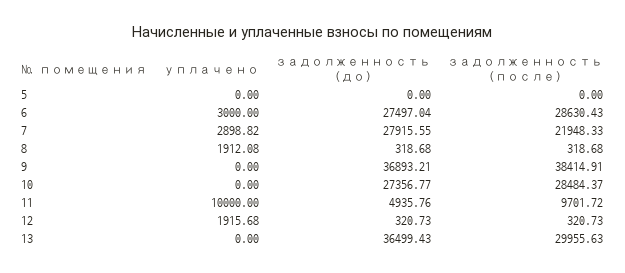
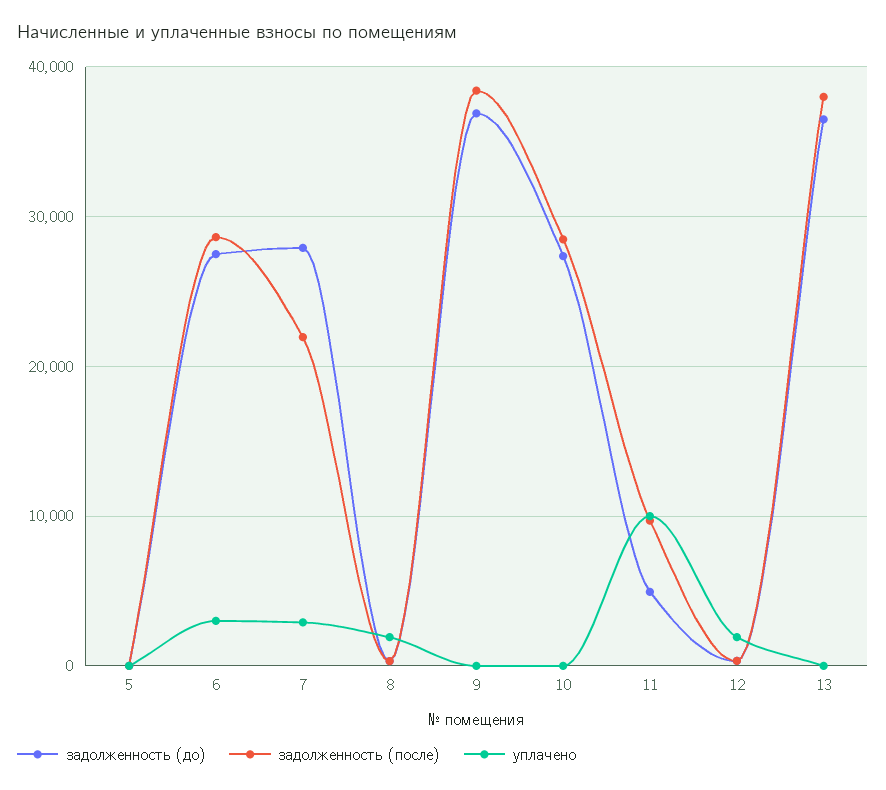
задолженность (после), 13: 29955.63 -> 38000

